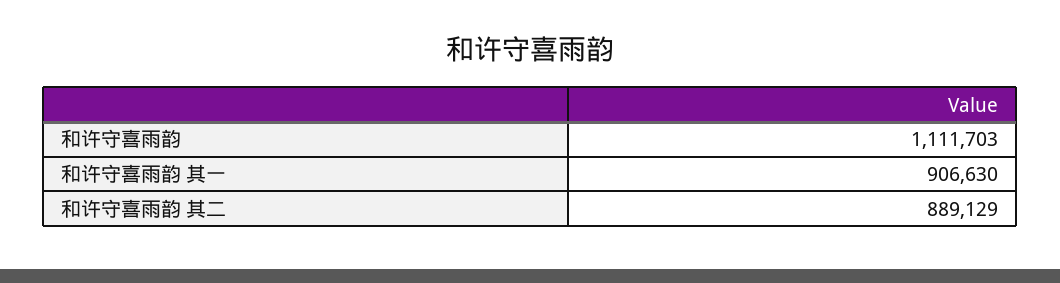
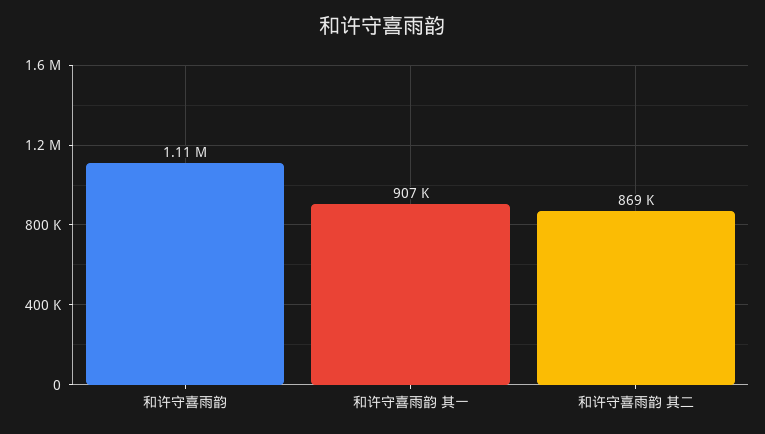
和许守喜雨韵 其二: 889129 -> 869000

